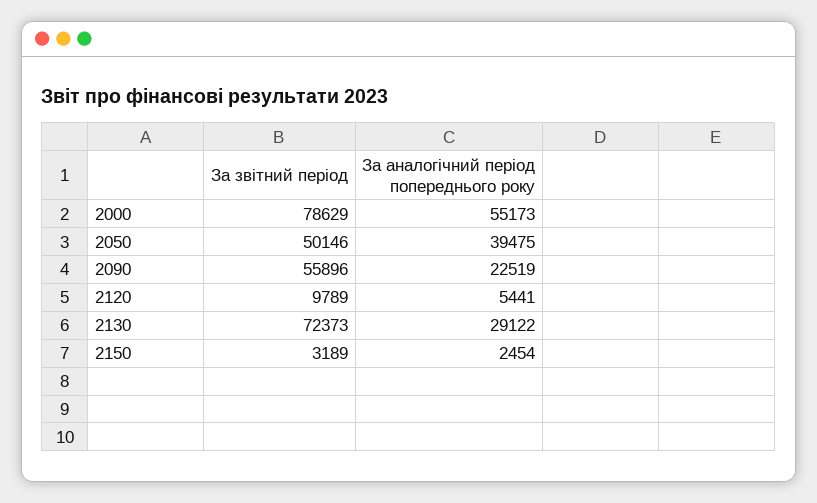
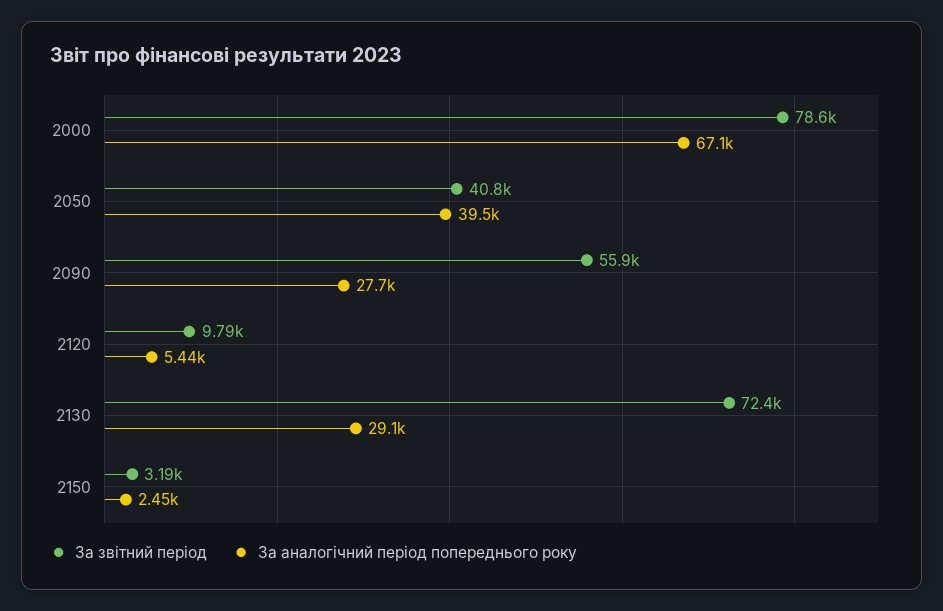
За аналогічний період попереднього року, 2000: 55173 -> 67100
За звітний період, 2050: 50146 -> 40800
За аналогічний період попереднього року, 2090: 22519 -> 27700

